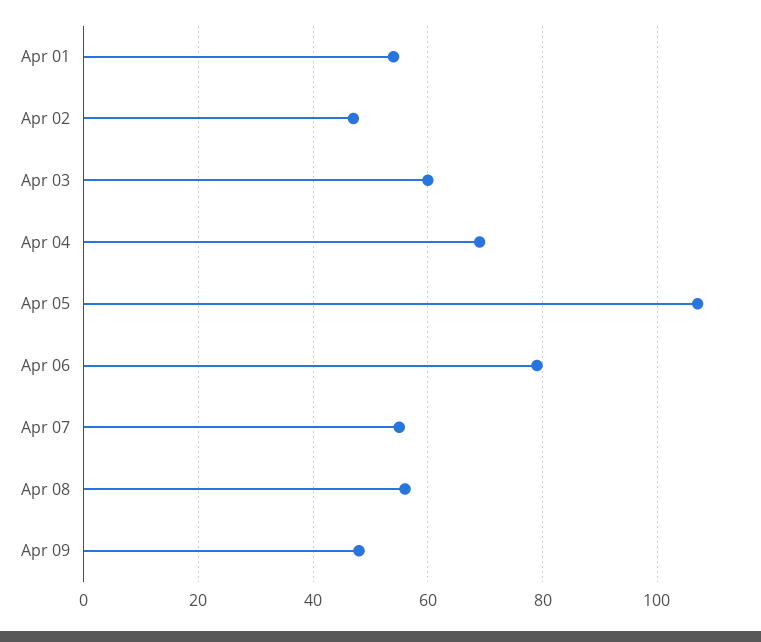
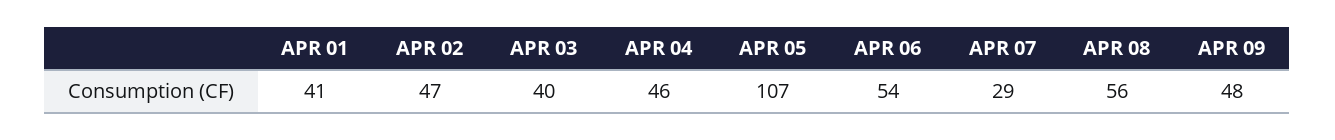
Apr 01: 55 -> 41
Apr 03: 60 -> 40
Apr 04: 70 -> 46
Apr 06: 80 -> 54
Apr 07: 55 -> 29

